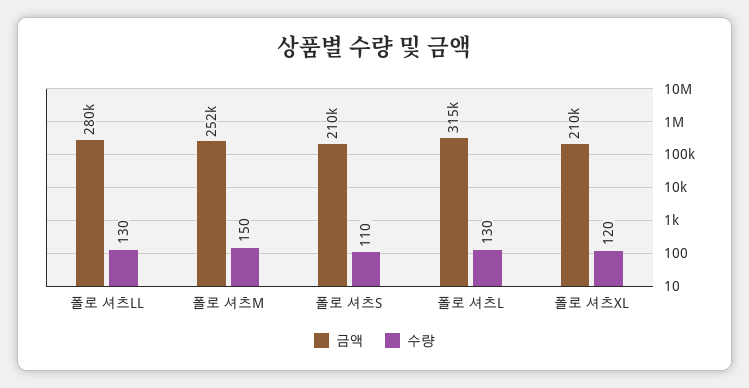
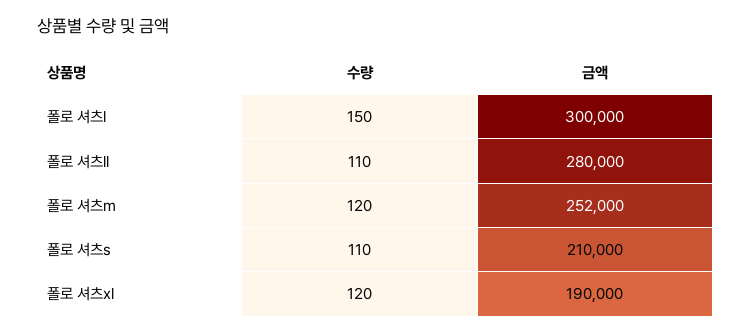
수량, 폴로 셔츠LL: 130 -> 110
수량, 폴로 셔츠M: 150 -> 120
금액, 폴로 셔츠L: 315000 -> 300000
수량, 폴로 셔츠L: 130 -> 150
금액, 폴로 셔츠XL: 210000 -> 190000

